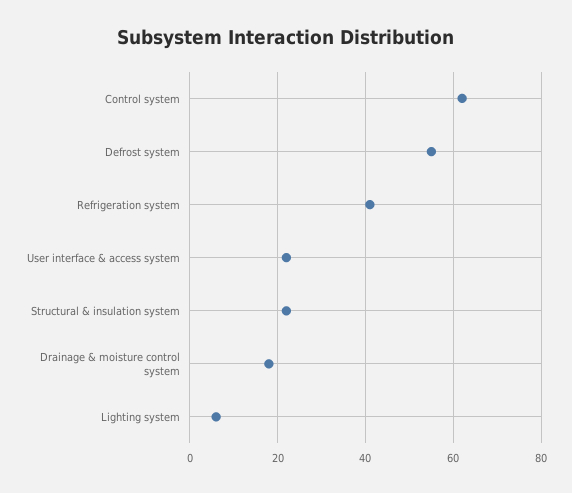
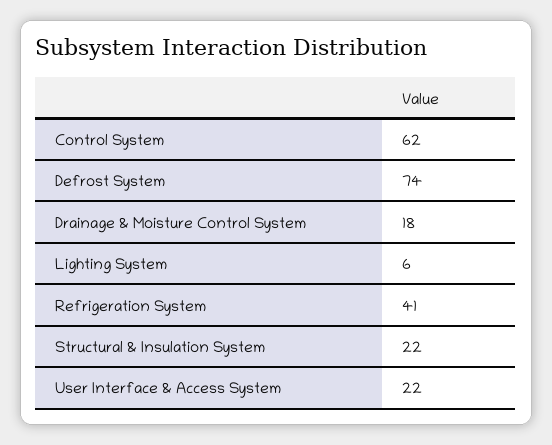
Defrost system: 55 -> 74

